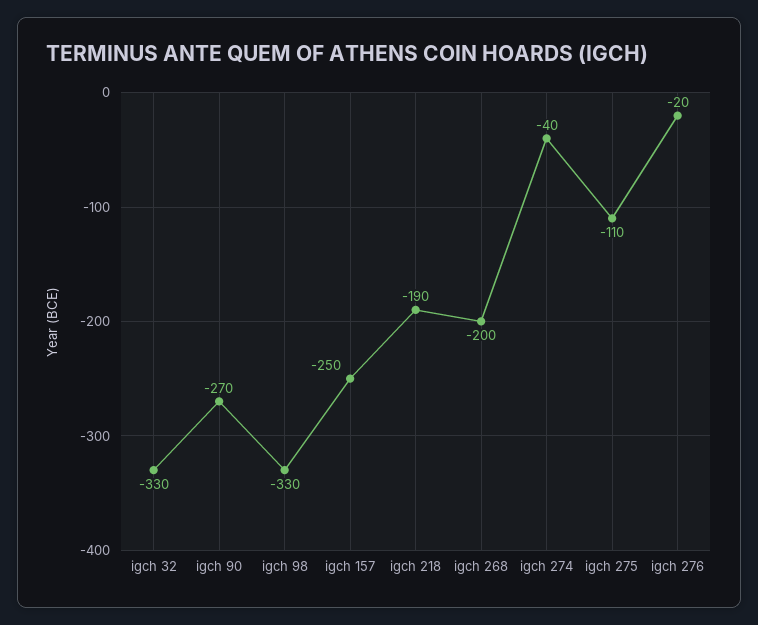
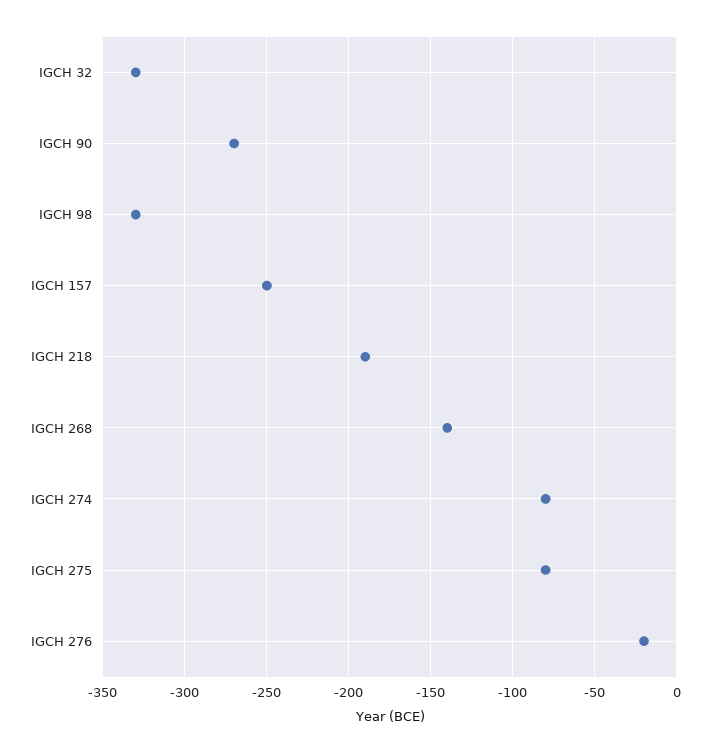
igch 268: -200 -> -140
igch 274: -40 -> -80
igch 275: -110 -> -80

